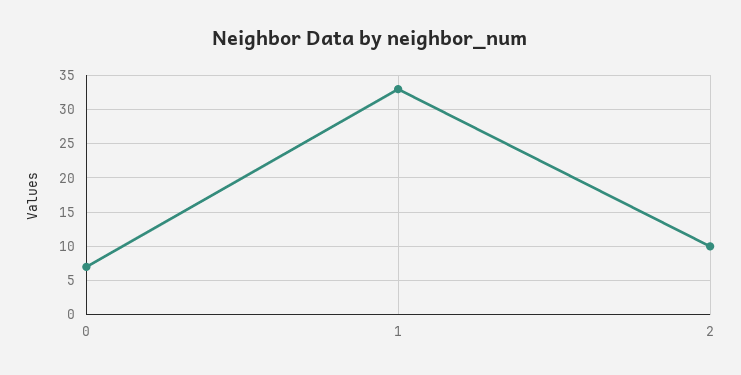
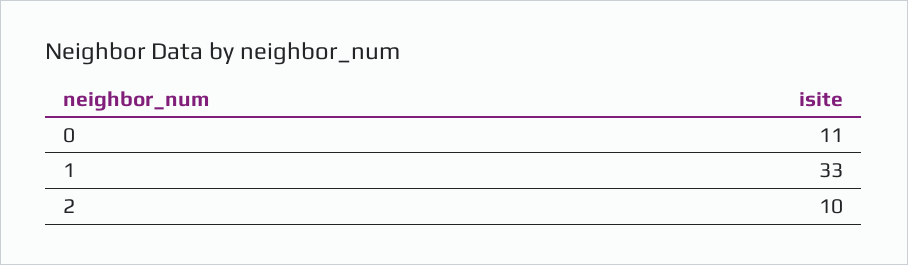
0: 7 -> 11

